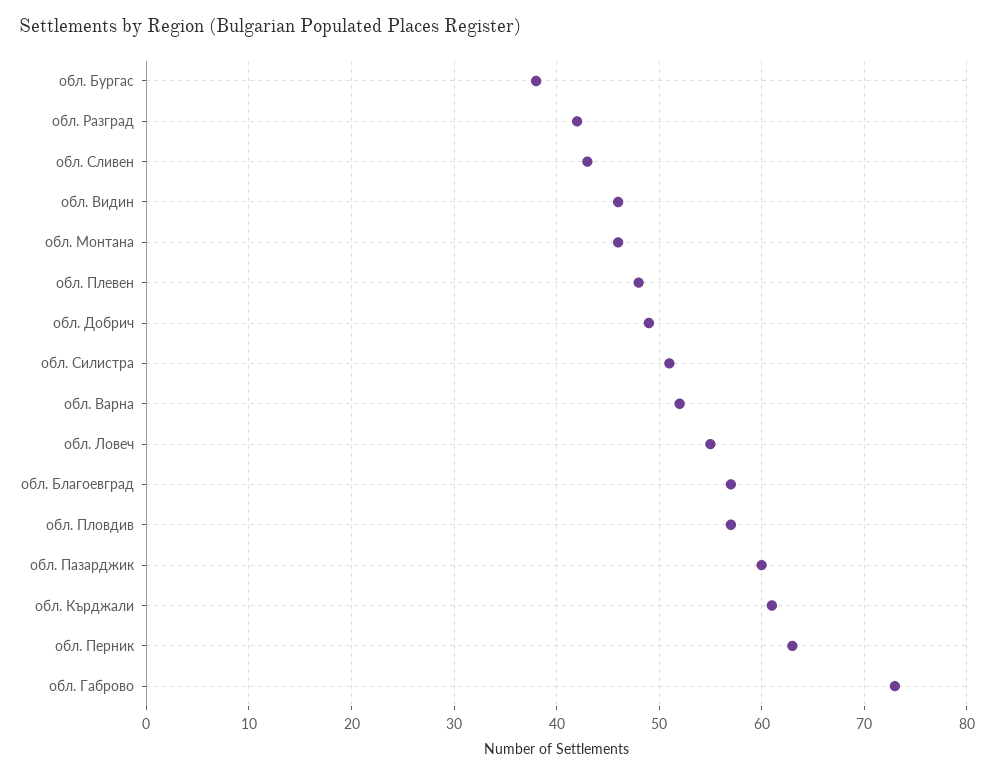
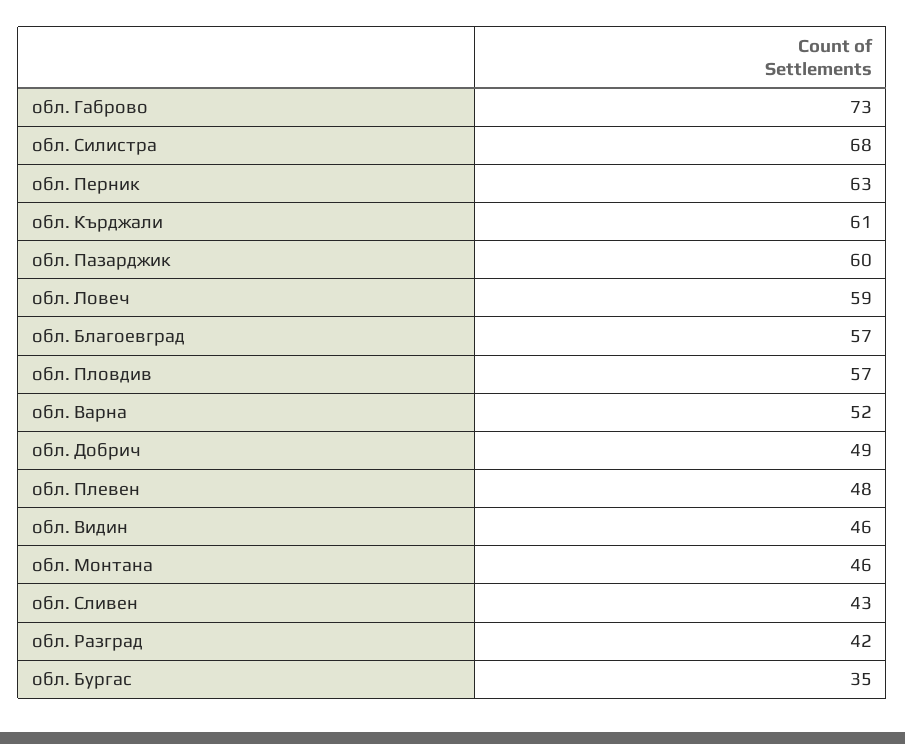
обл. Бургас: 38 -> 35
обл. Силистра: 51 -> 68
обл. Ловеч: 55 -> 59

